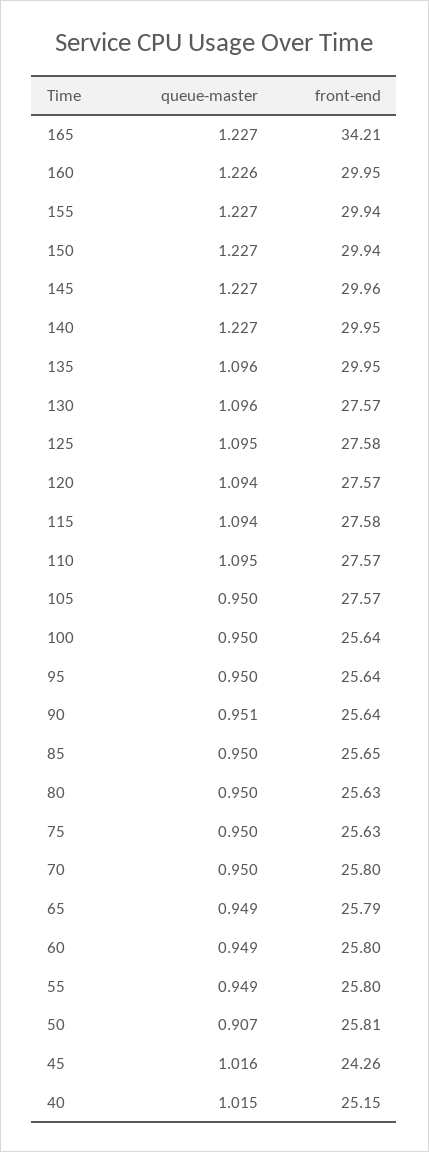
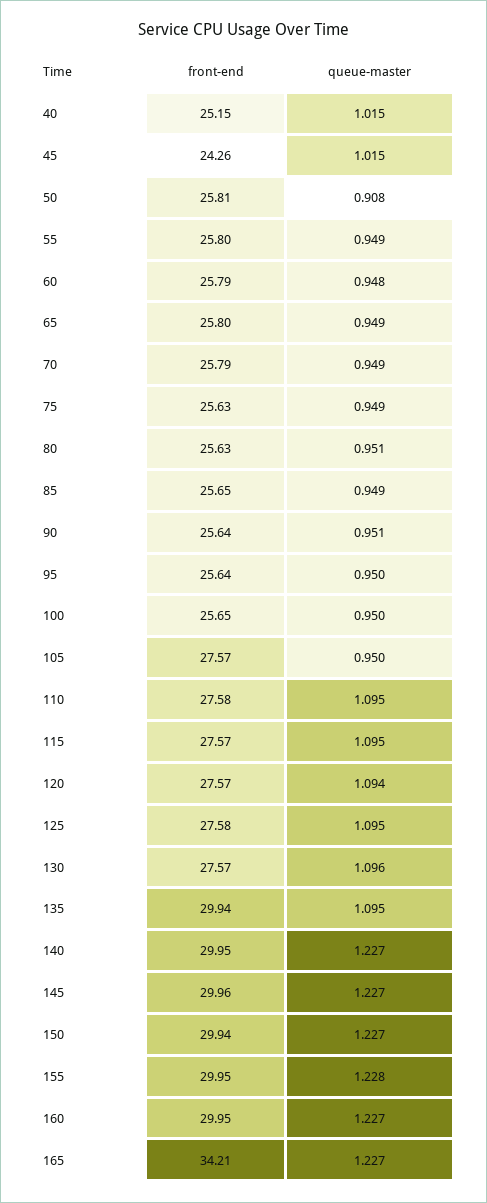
queue-master, 160: 1.226 -> 1.227
queue-master, 155: 1.227 -> 1.228
front-end, 155: 29.94 -> 29.95
queue-master, 135: 1.096 -> 1.095
front-end, 135: 29.95 -> 29.94
queue-master, 115: 1.094 -> 1.095
front-end, 115: 27.58 -> 27.57
front-end, 110: 27.57 -> 27.58
front-end, 100: 25.64 -> 25.65
queue-master, 85: 0.95 -> 0.949
queue-master, 80: 0.95 -> 0.951
queue-master, 75: 0.95 -> 0.949
queue-master, 70: 0.95 -> 0.949
front-end, 70: 25.8 -> 25.79
front-end, 65: 25.79 -> 25.8
queue-master, 60: 0.949 -> 0.948
front-end, 60: 25.8 -> 25.79
queue-master, 50: 0.907 -> 0.908
queue-master, 45: 1.016 -> 1.015

